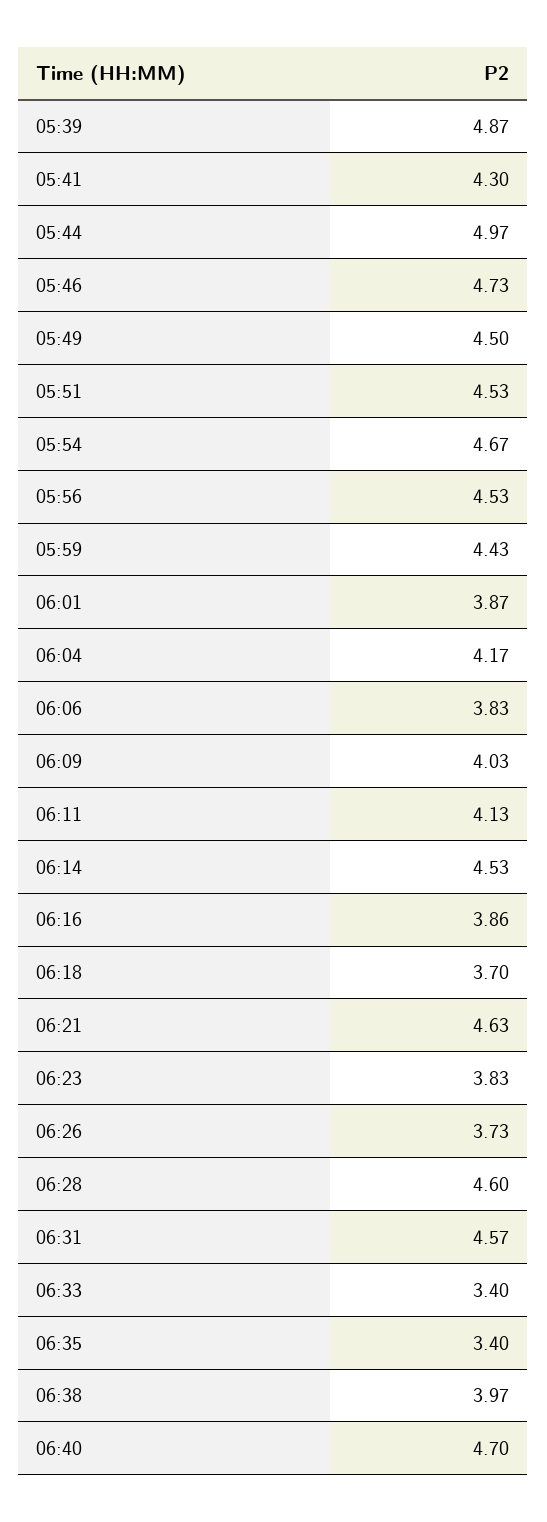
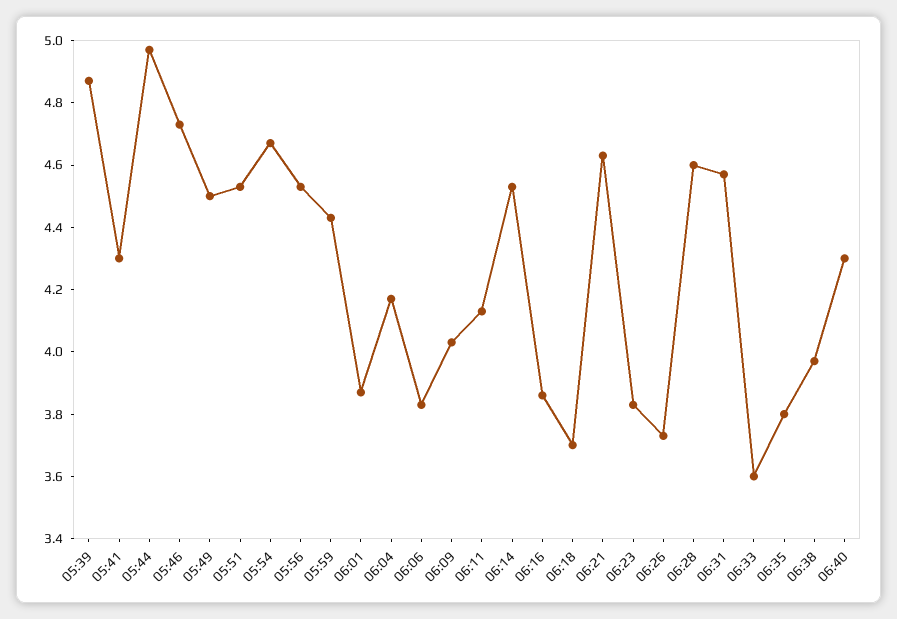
06:33: 3.4 -> 3.6
06:35: 3.4 -> 3.8
06:40: 4.7 -> 4.3

